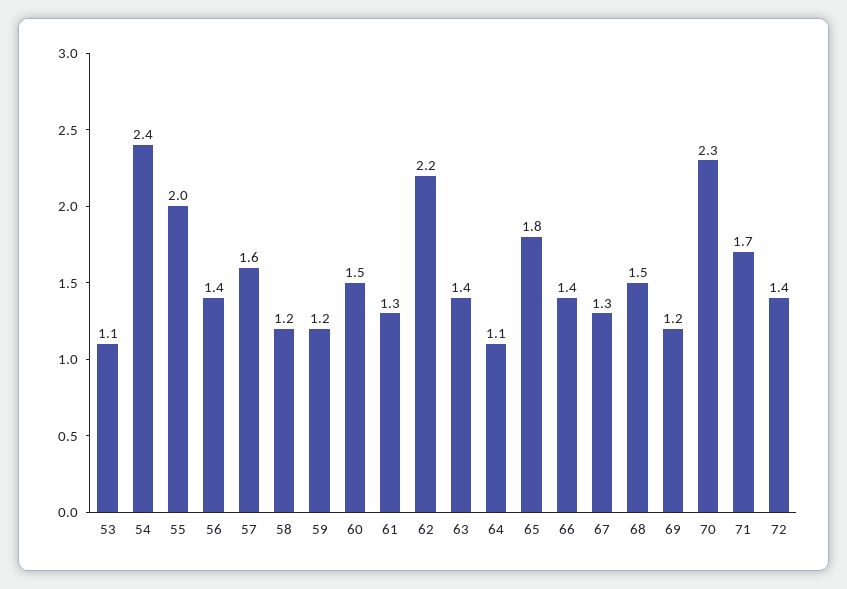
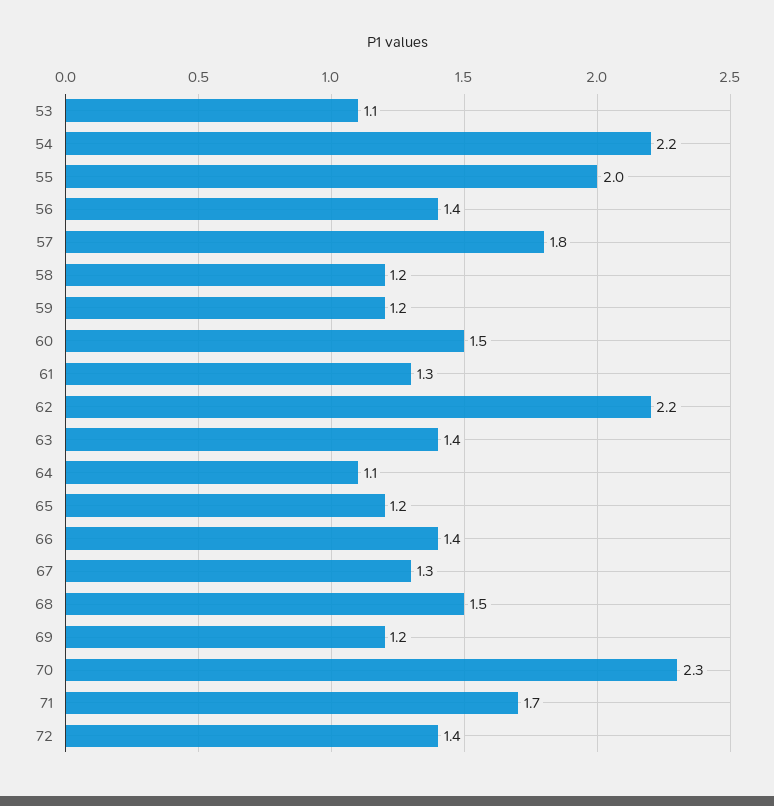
54: 2.4 -> 2.2
57: 1.6 -> 1.8
65: 1.8 -> 1.2

